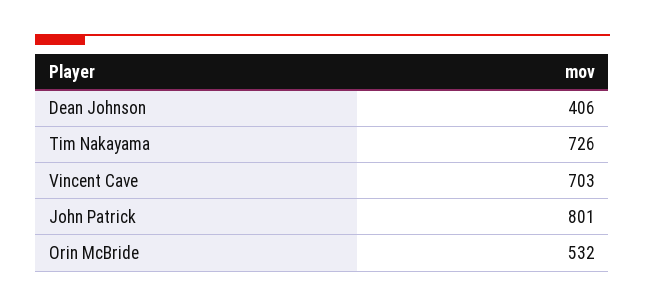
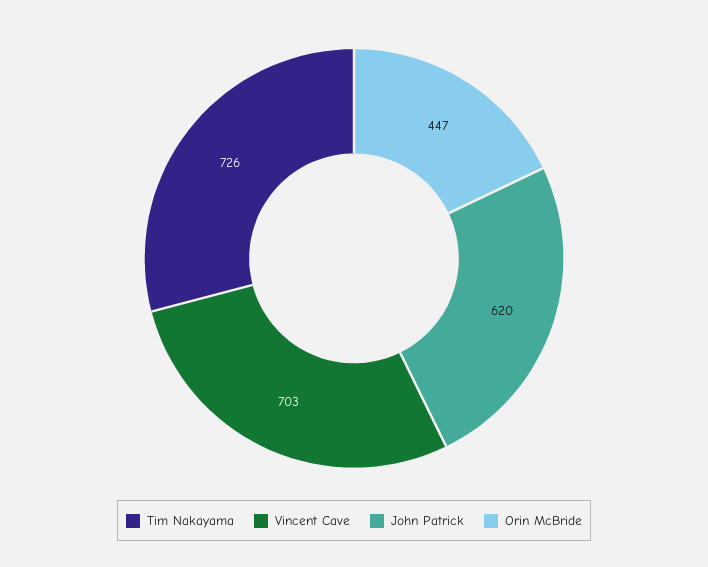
Dean Johnson: 406 -> none
John Patrick: 801 -> 620
Orin McBride: 532 -> 447

